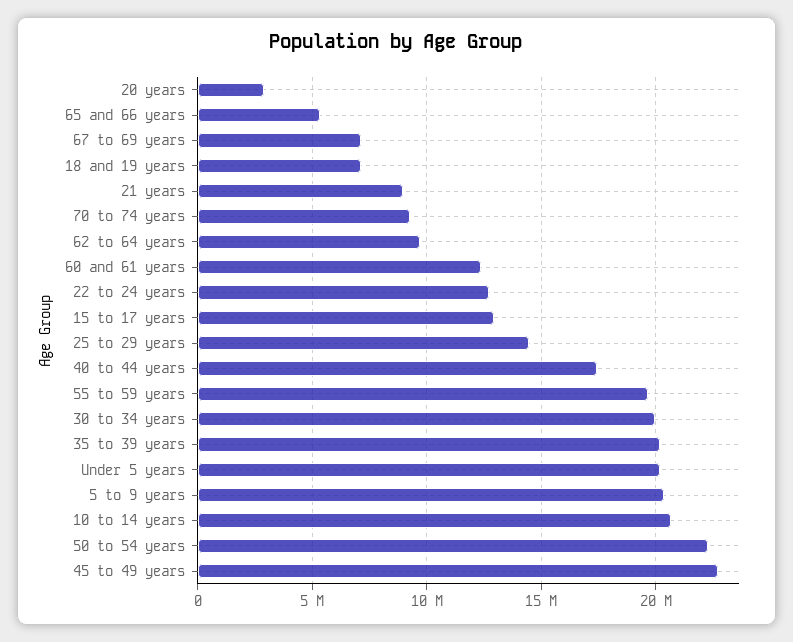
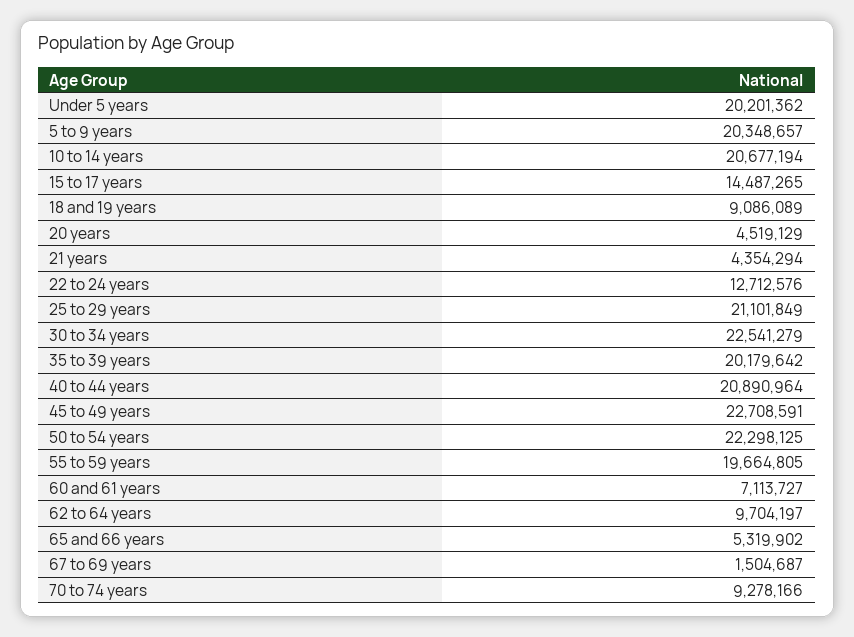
20 years: 3000000 -> 4519129
67 to 69 years: 7000000 -> 1504687
18 and 19 years: 7000000 -> 9086089
21 years: 9000000 -> 4354294
60 and 61 years: 12500000 -> 7113727
15 to 17 years: 13000000 -> 14487265
25 to 29 years: 14500000 -> 21101849
40 to 44 years: 17500000 -> 20890964
30 to 34 years: 20000000 -> 22541279

